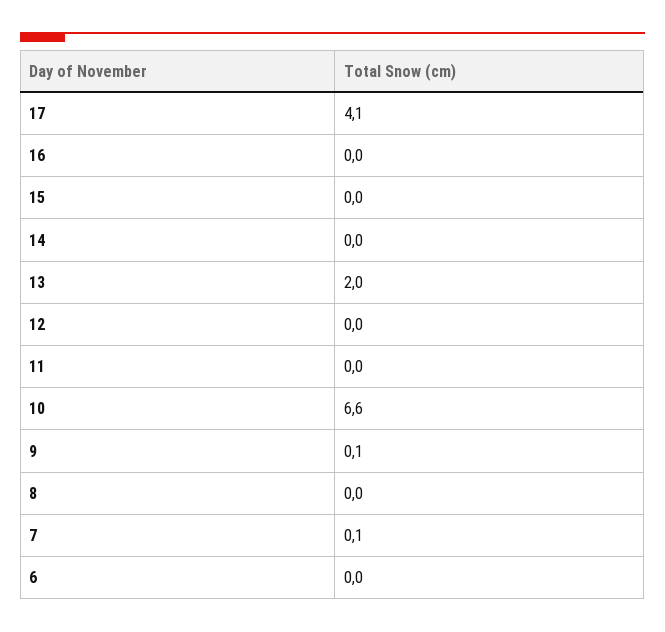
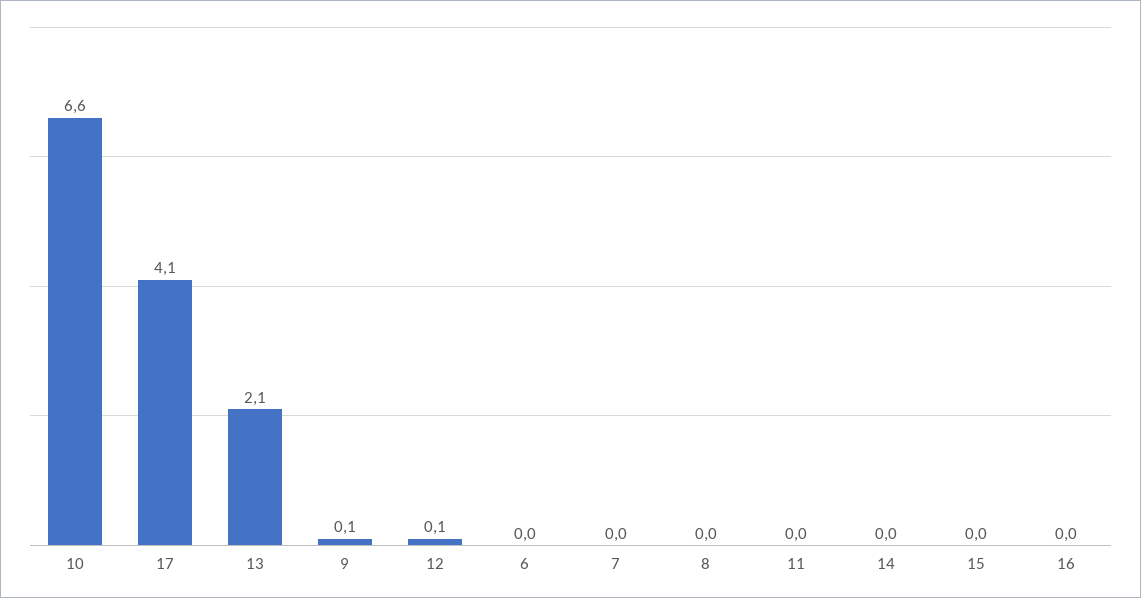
13: 2 -> 2.1
12: 0 -> 0.1
7: 0.1 -> 0

